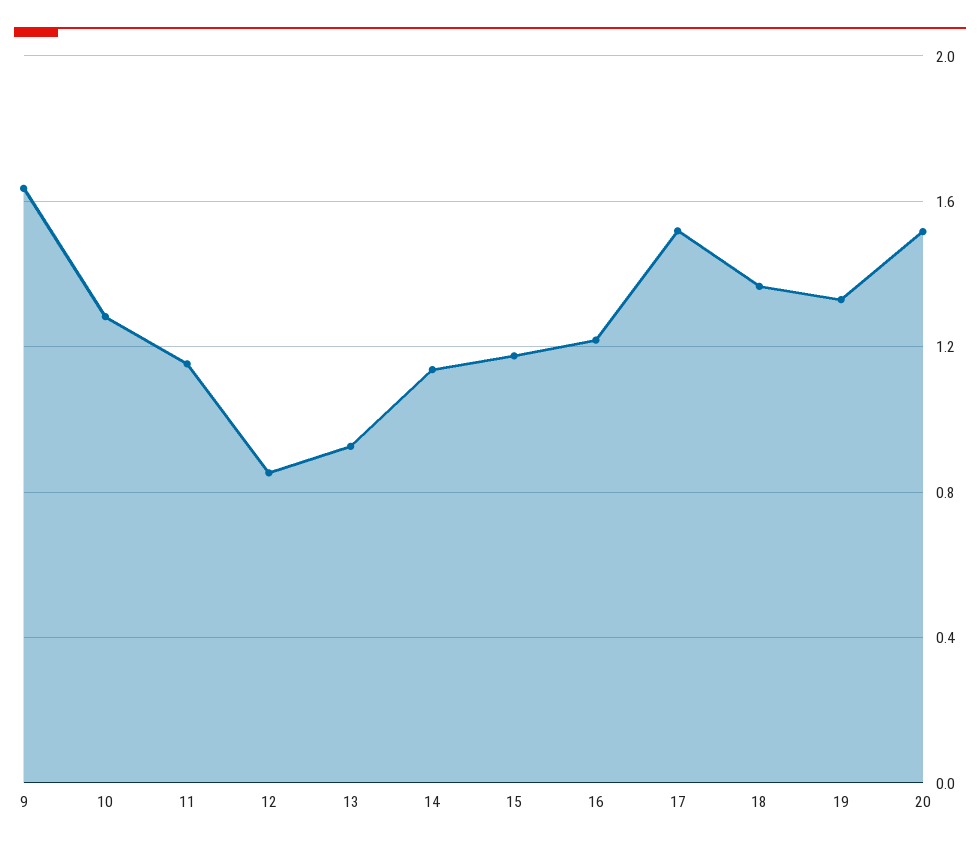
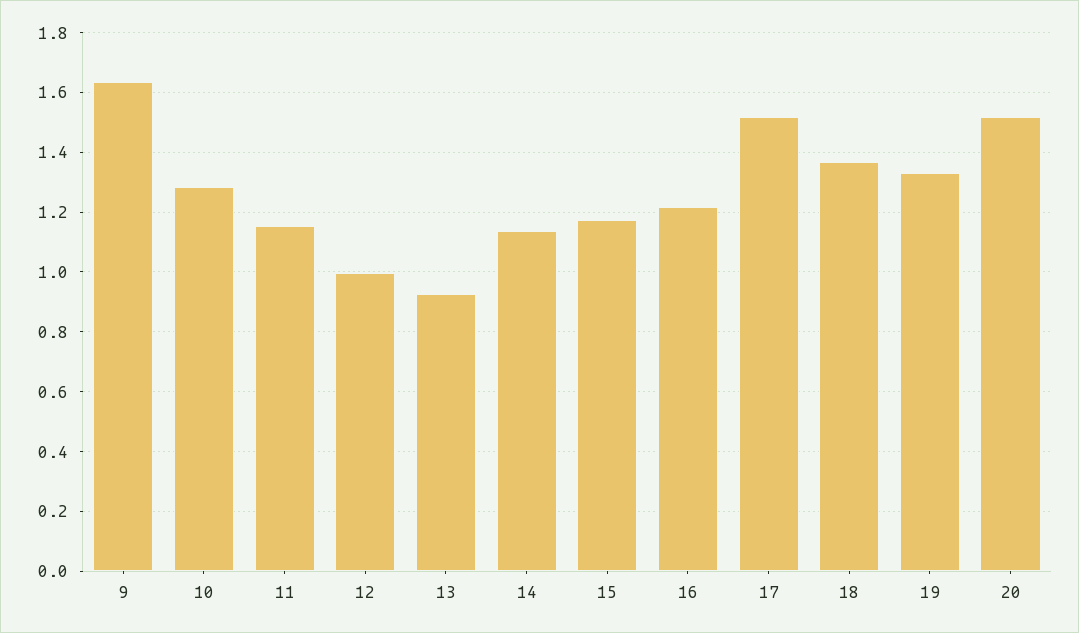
12: 0.85 -> 1

